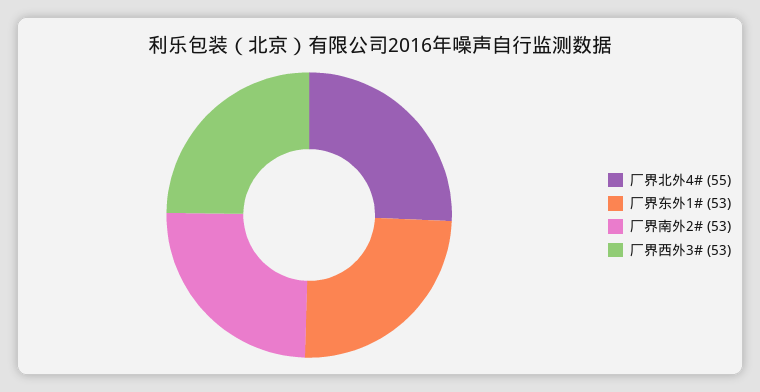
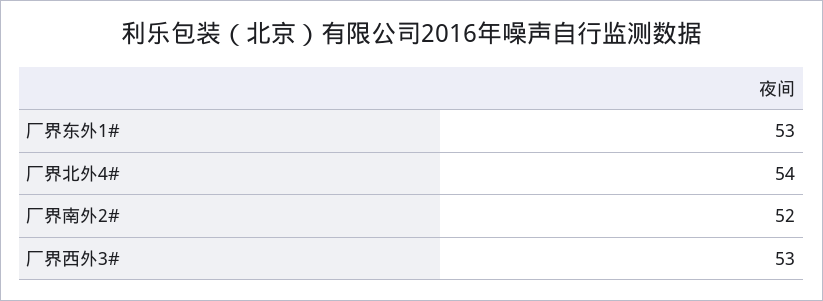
厂界北外4#: 55 -> 54
厂界南外2#: 53 -> 52

